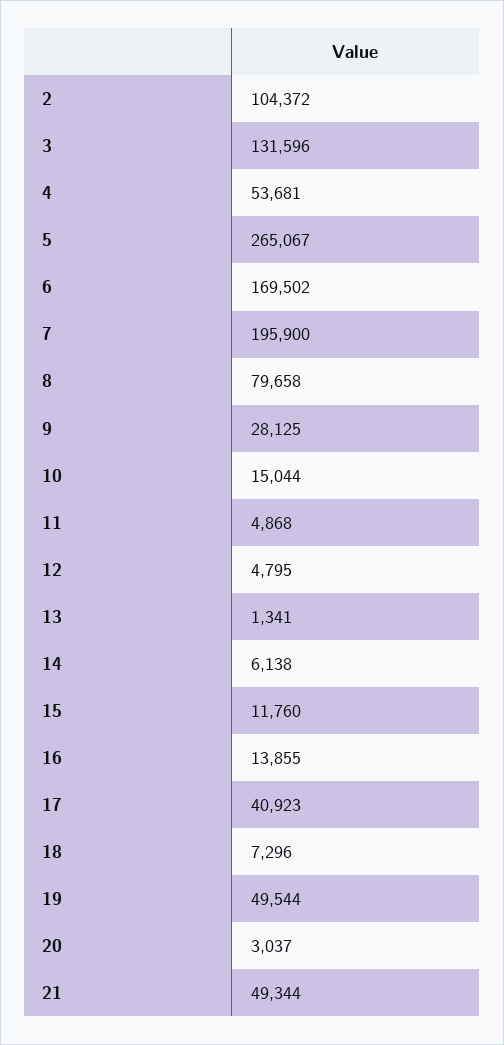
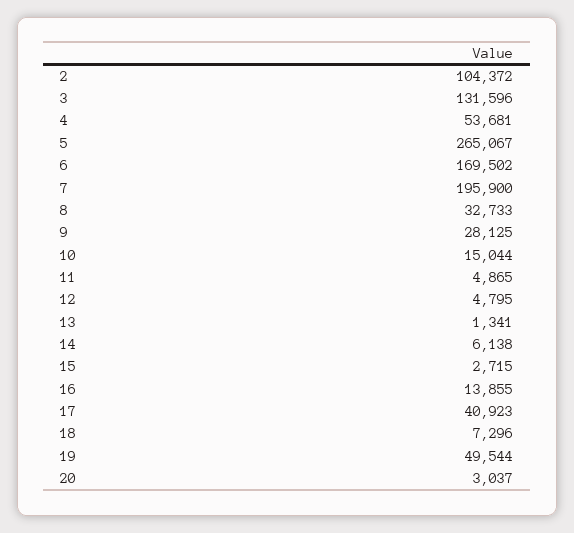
8: 79658 -> 32733
11: 4868 -> 4865
15: 11760 -> 2715
21: 49344 -> none

